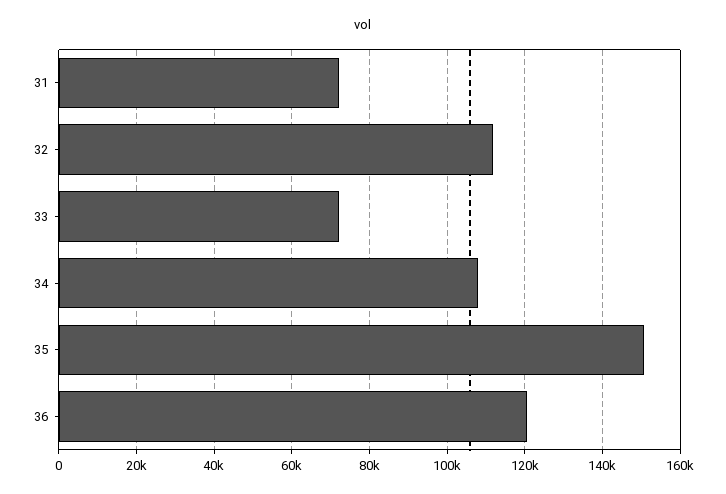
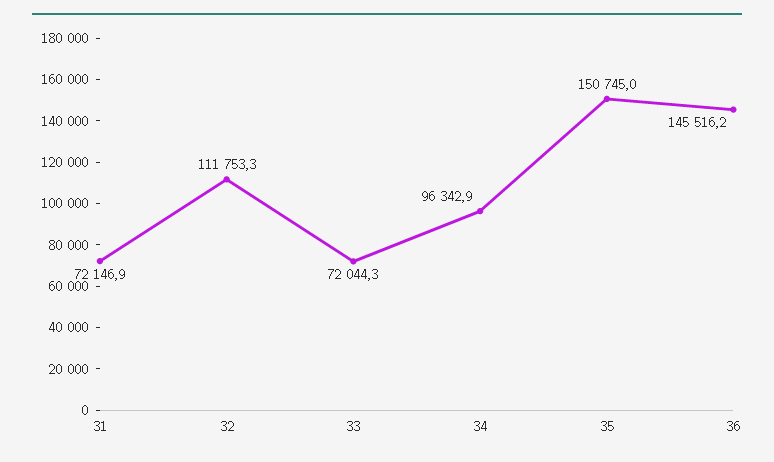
34: 108000 -> 96342.9
36: 120000 -> 145516.2

